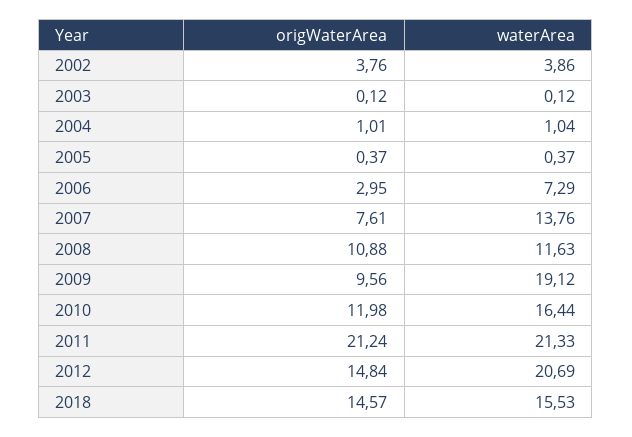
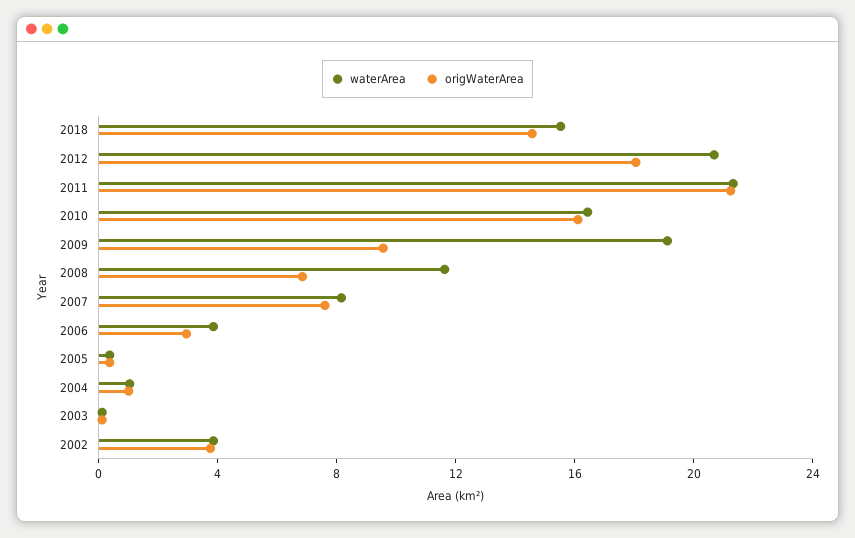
waterArea, 2006: 7.29 -> 4
waterArea, 2007: 13.76 -> 8
origWaterArea, 2008: 10.88 -> 7
origWaterArea, 2010: 11.98 -> 16
origWaterArea, 2012: 14.84 -> 18

